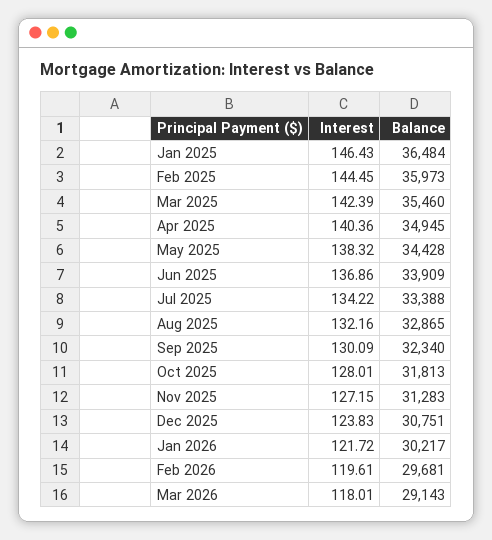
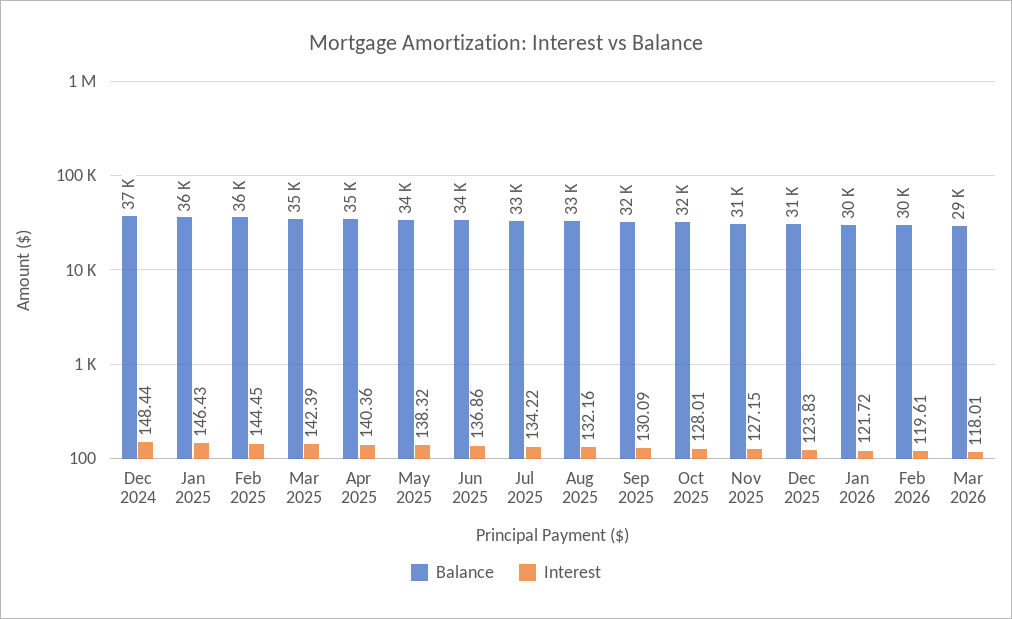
Balance, Dec 2024: none -> 37000
Interest, Dec 2024: none -> 148.44

